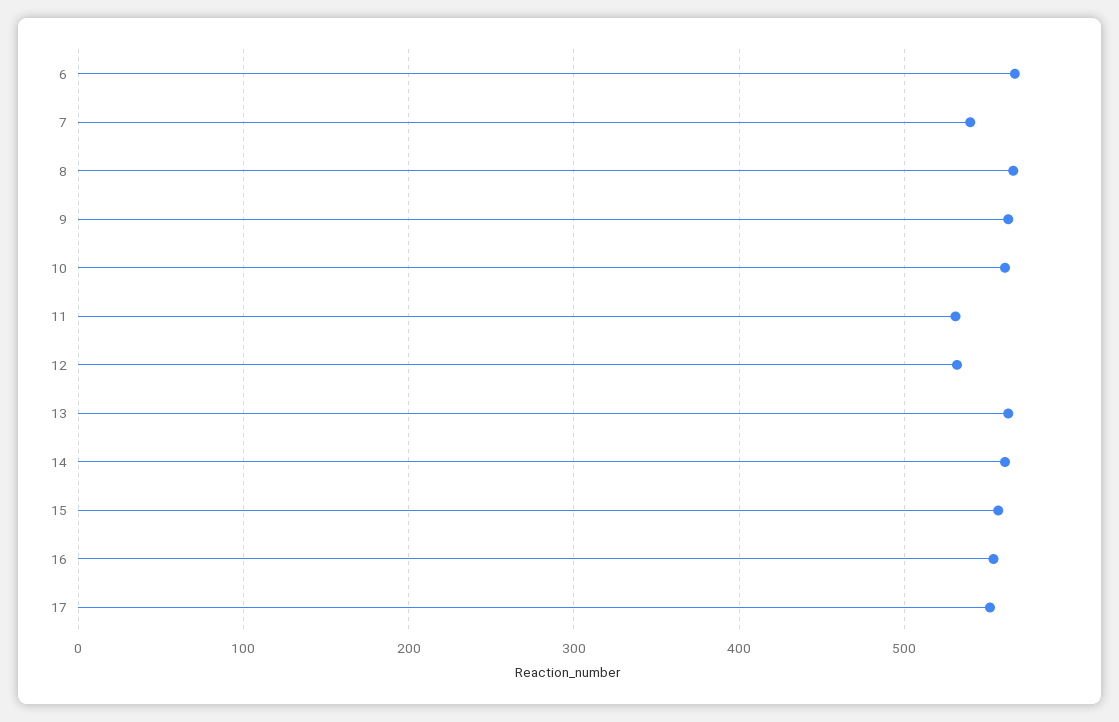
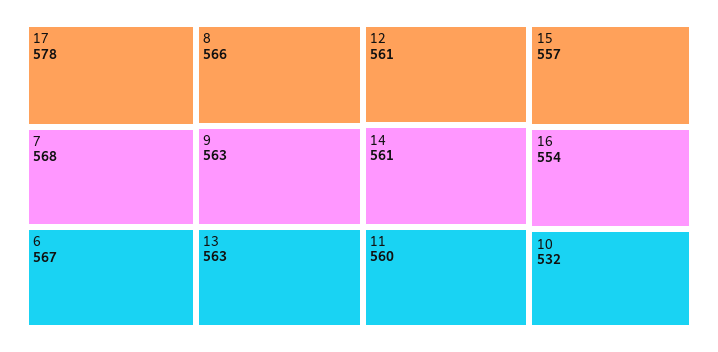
7: 540 -> 568
10: 560 -> 532
11: 530 -> 560
12: 530 -> 561
17: 550 -> 578

